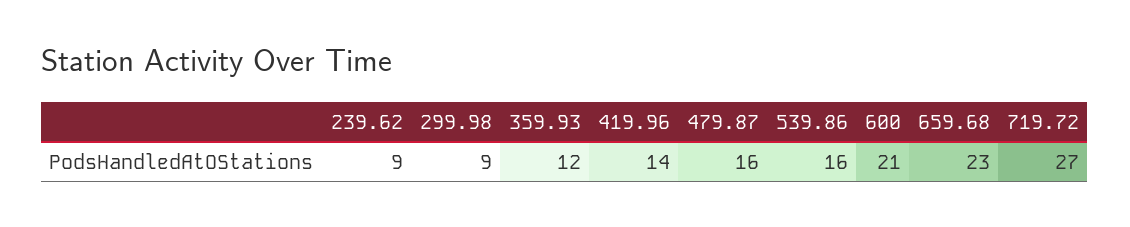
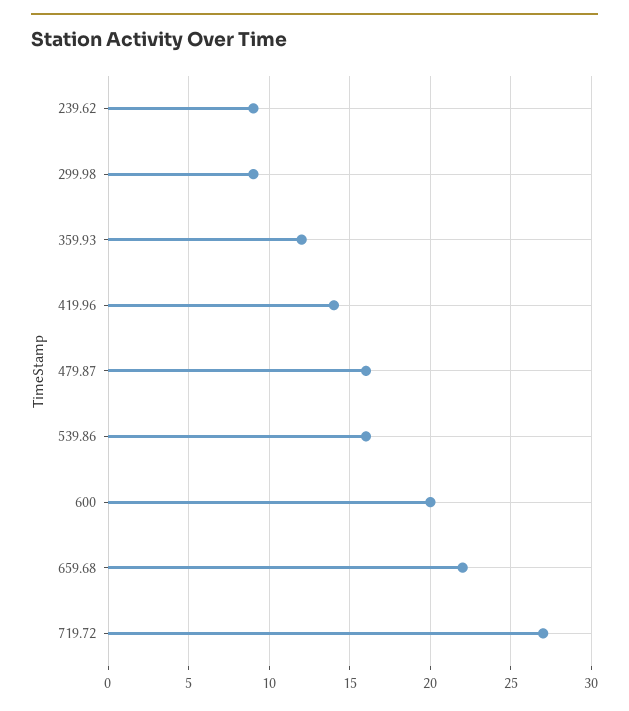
600: 21 -> 20
659.68: 23 -> 22

